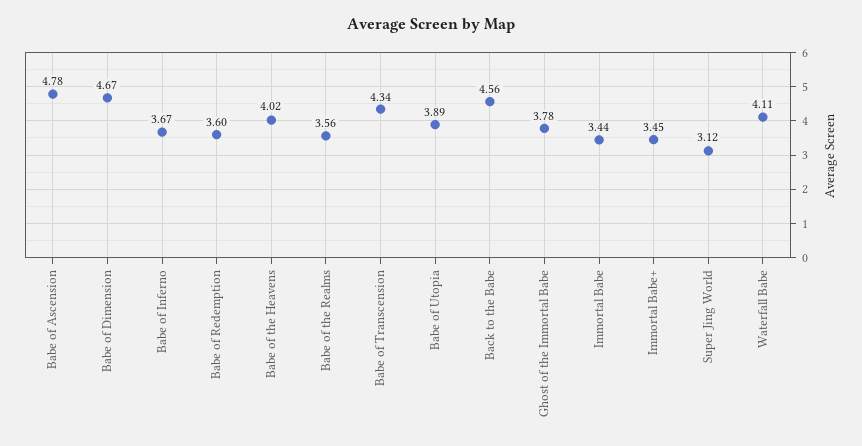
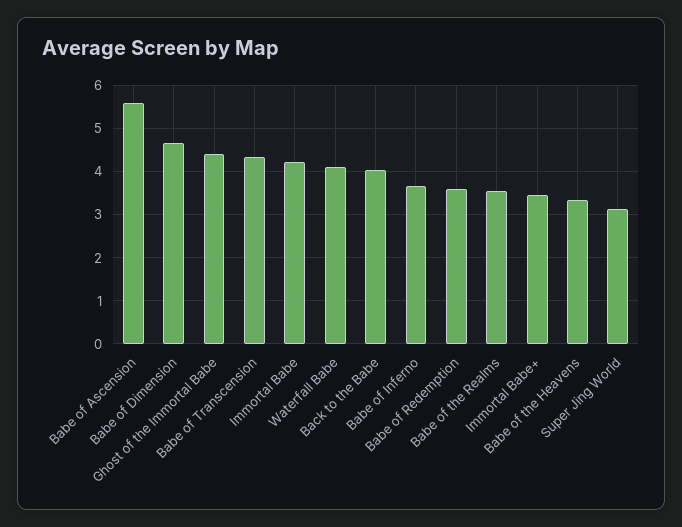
Babe of Ascension: 4.78 -> 5.6
Babe of the Heavens: 4.02 -> 3.4
Babe of Utopia: 3.89 -> none
Back to the Babe: 4.56 -> 4
Ghost of the Immortal Babe: 3.78 -> 4.4
Immortal Babe: 3.44 -> 4.2

